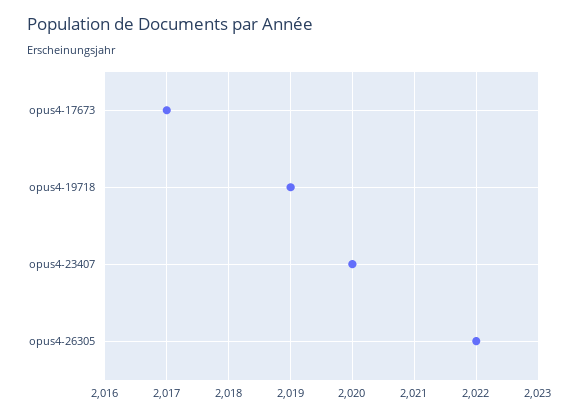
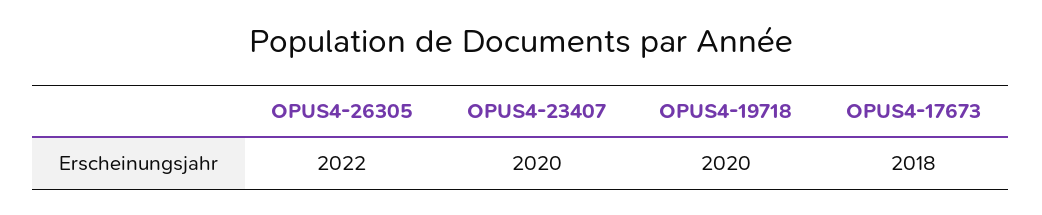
opus4-17673: 2017 -> 2018
opus4-19718: 2019 -> 2020

